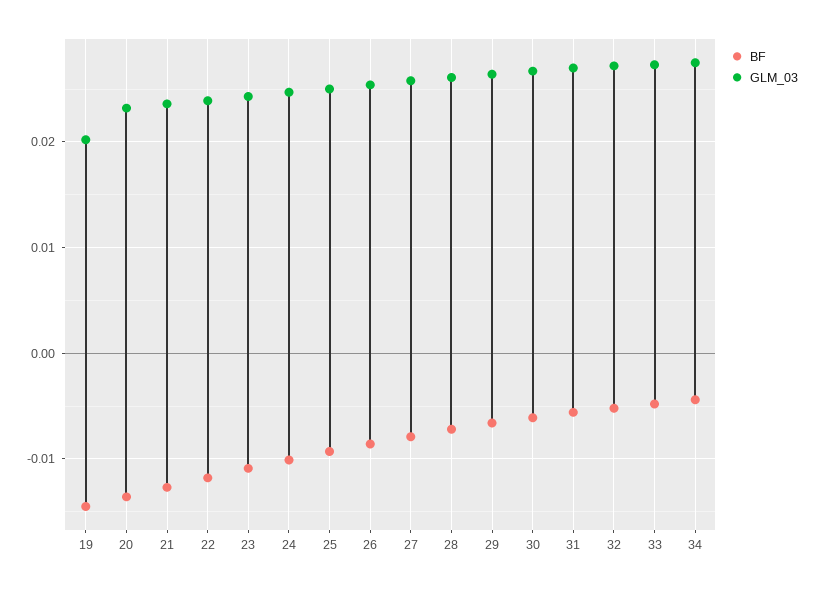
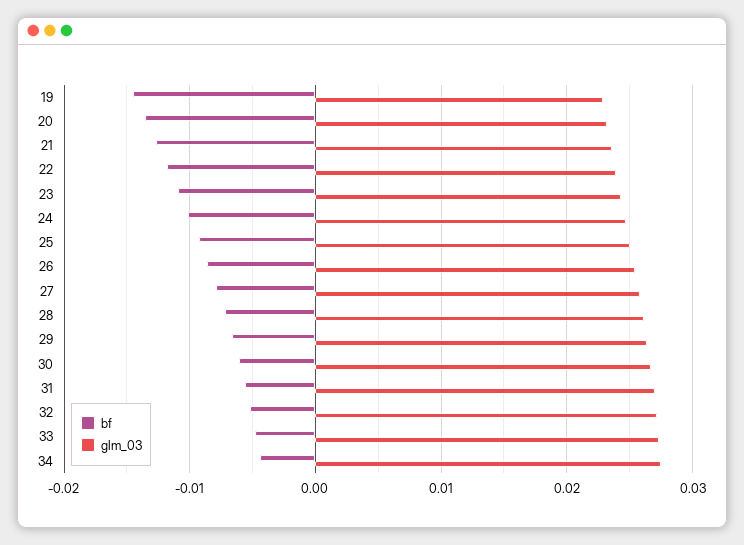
GLM_03, 19: 0.02 -> 0.023

